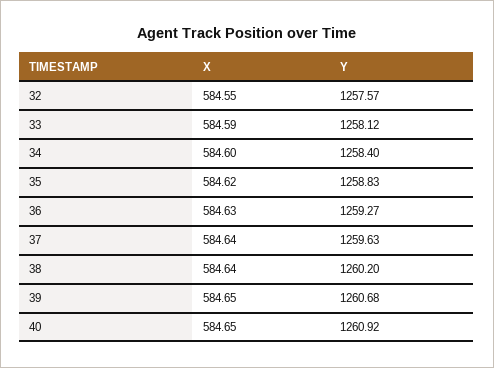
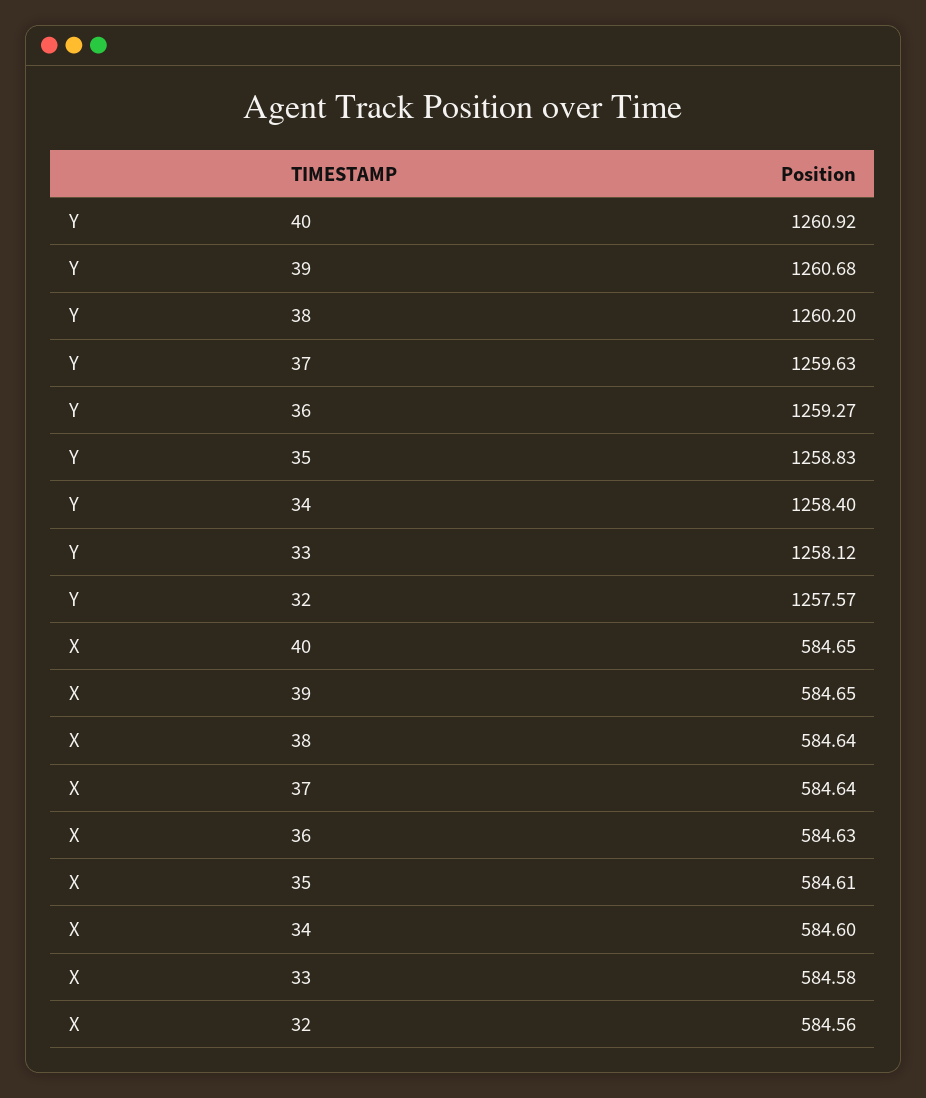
X, 32: 584.55 -> 584.56
X, 33: 584.59 -> 584.58
X, 35: 584.62 -> 584.61

